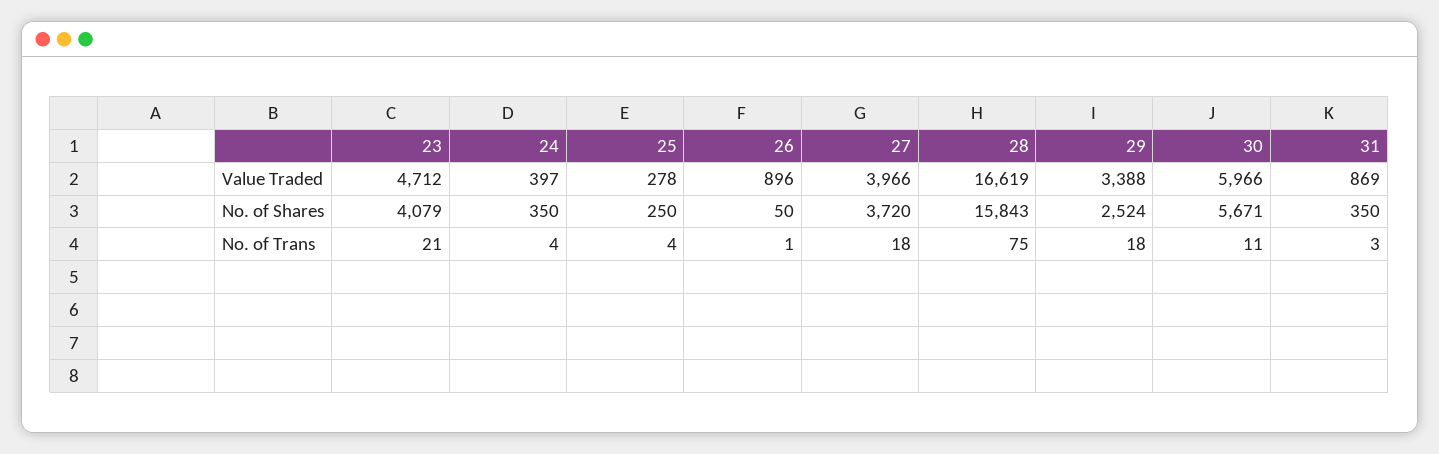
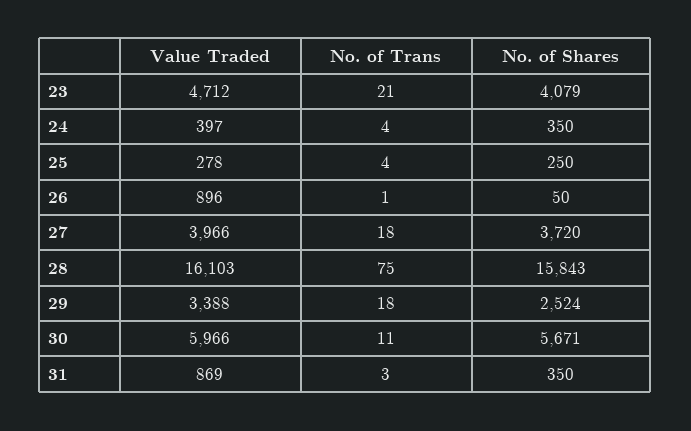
28, Value Traded: 16619 -> 16103

